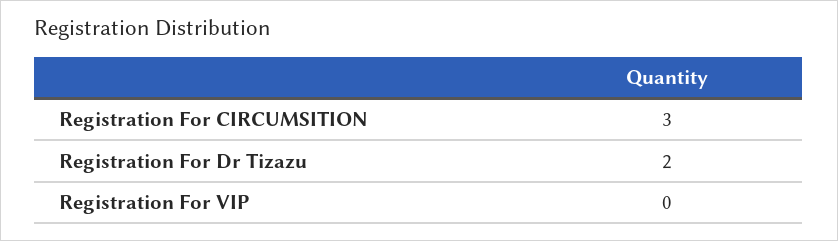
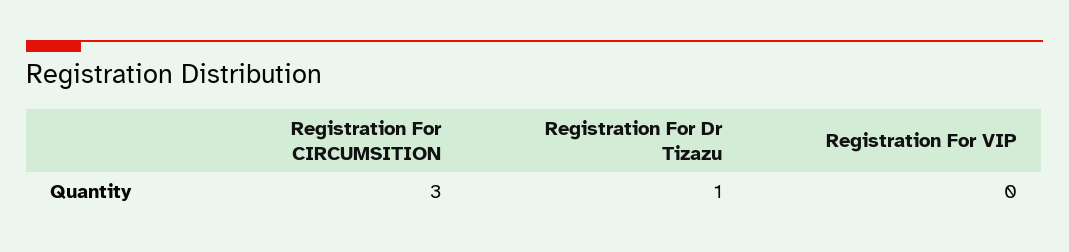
Registration For Dr Tizazu: 2 -> 1

